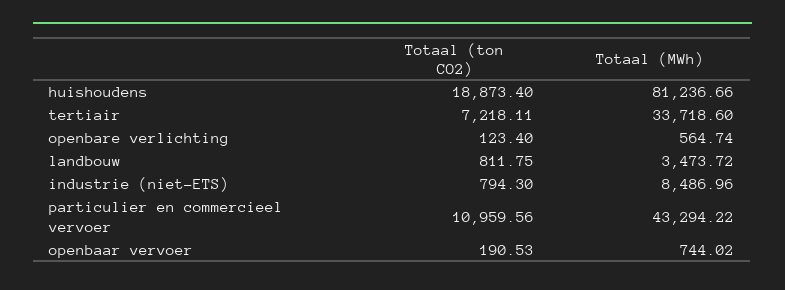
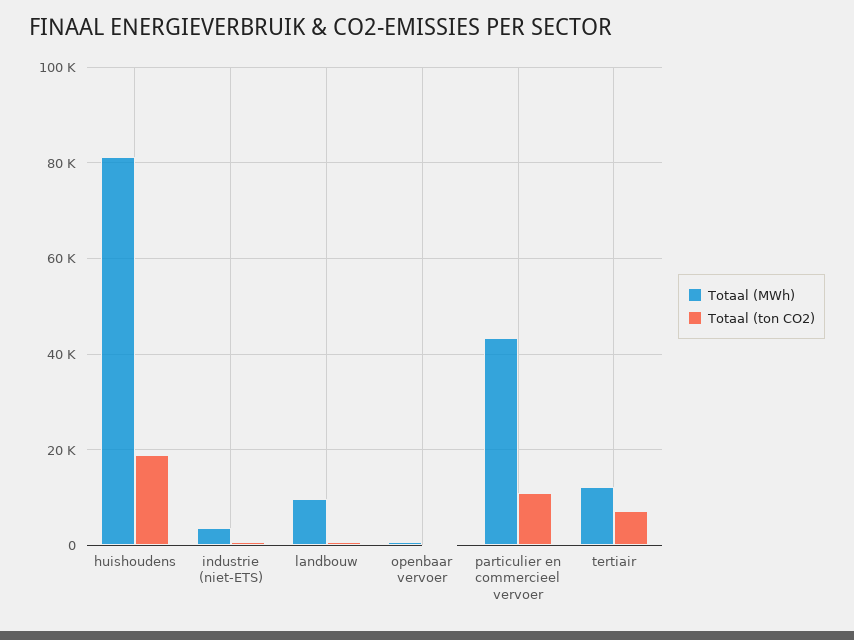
Totaal (MWh), tertiair: 33718.6 -> 12000
Totaal (ton CO2), openbare verlichting: 123.4 -> none
Totaal (MWh), openbare verlichting: 564.74 -> none
Totaal (MWh), landbouw: 3473.72 -> 10000
Totaal (MWh), industrie (niet-ETS): 8486.96 -> 4000

